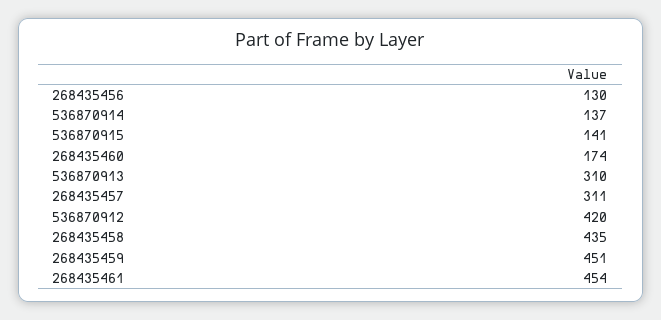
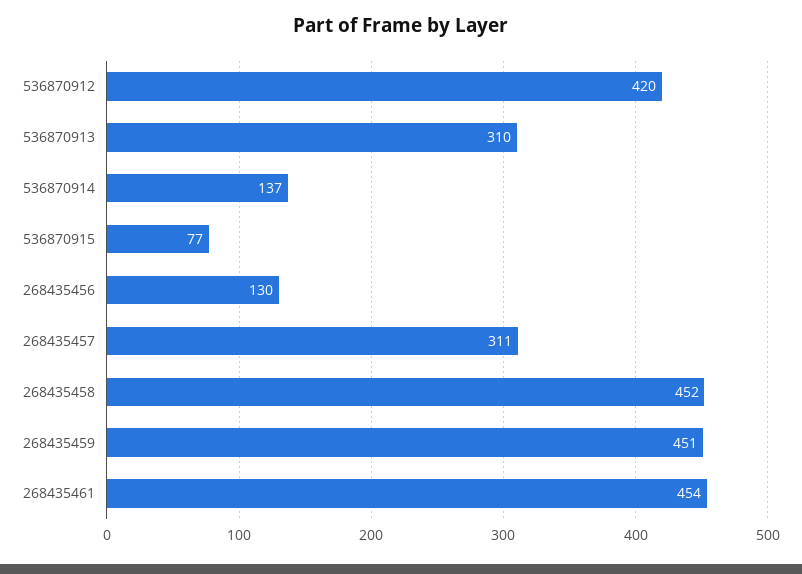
536870915: 141 -> 77
268435460: 174 -> none
268435458: 435 -> 452

